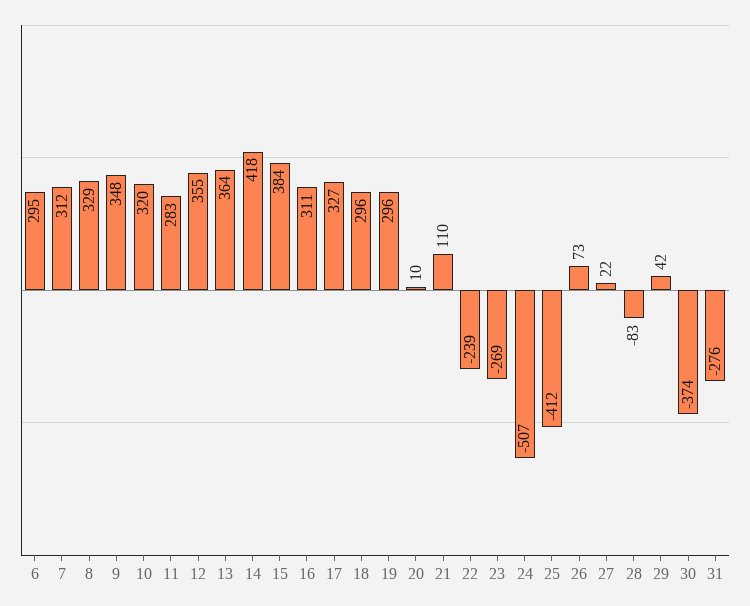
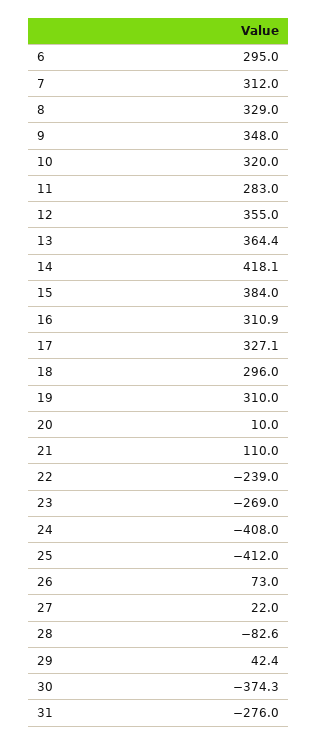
19: 296 -> 310
24: -507 -> -408

